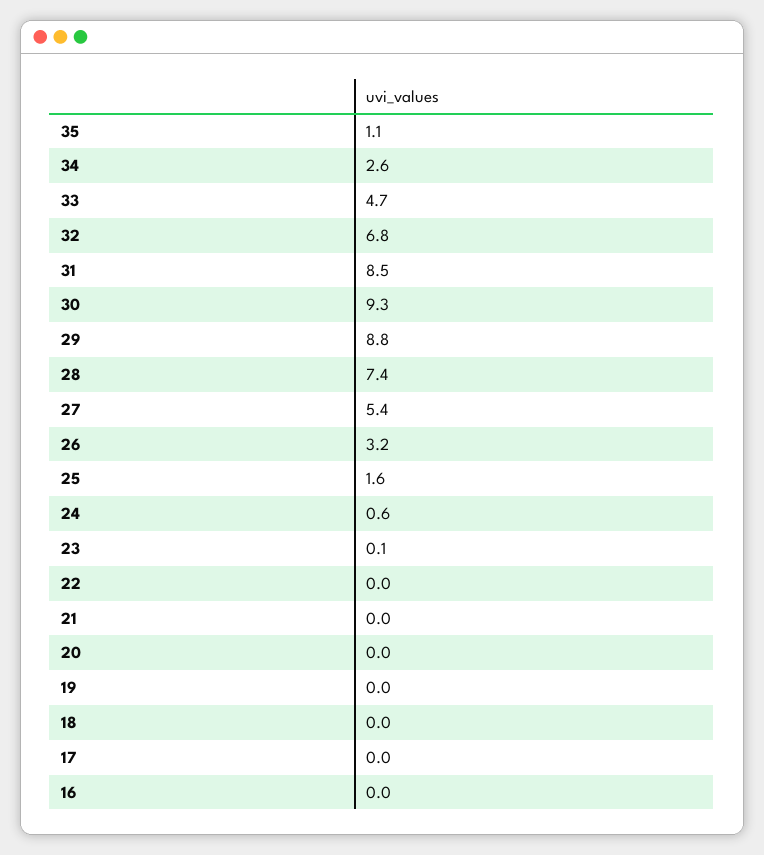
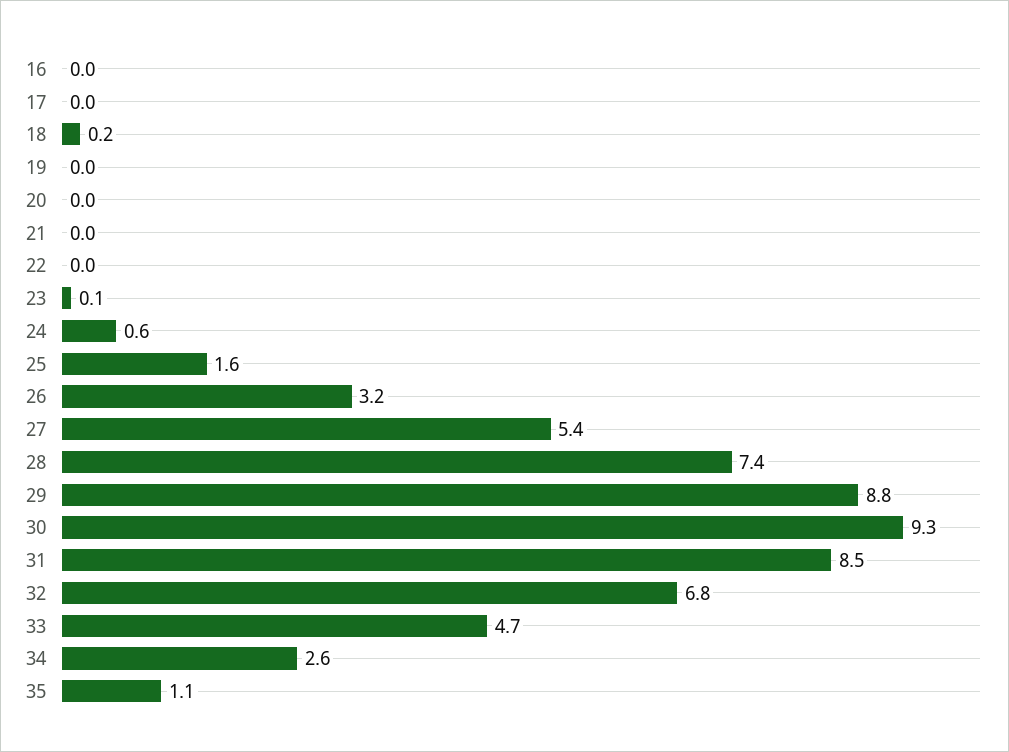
18: 0 -> 0.2

